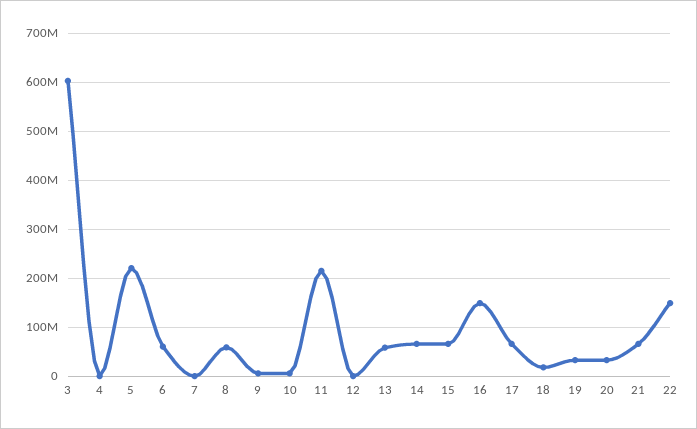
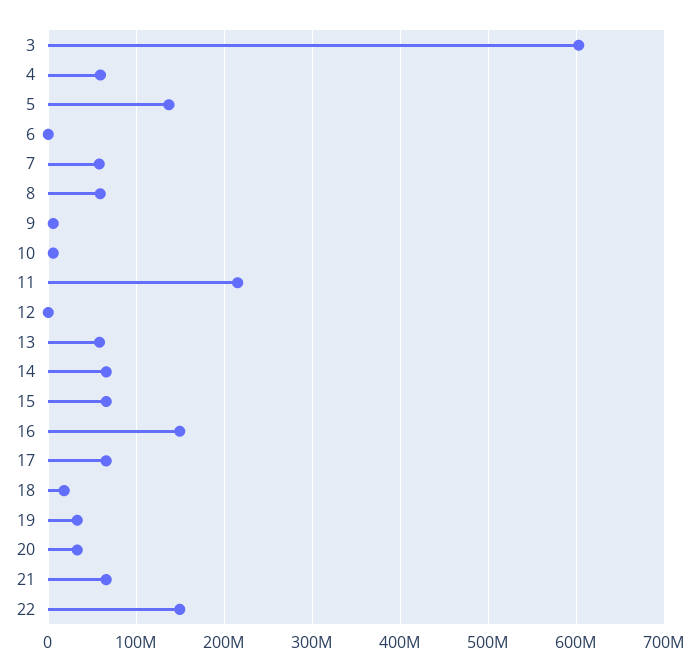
4: 0 -> 60000000
5: 220000000 -> 140000000
6: 60000000 -> 0
7: 0 -> 60000000

